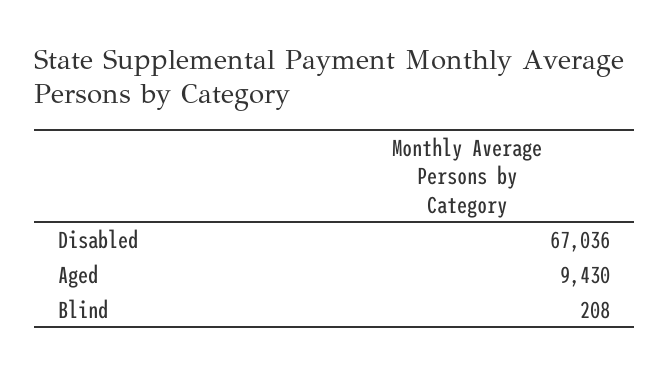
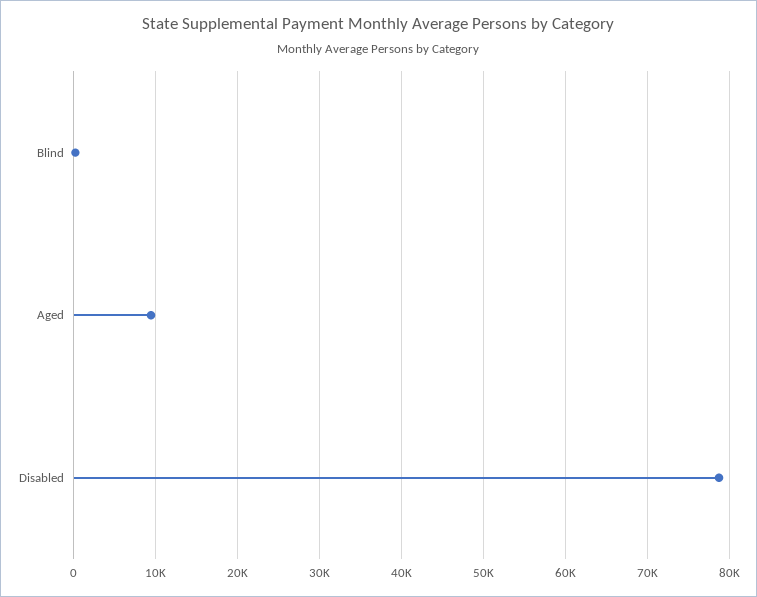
Disabled: 67036 -> 79000

